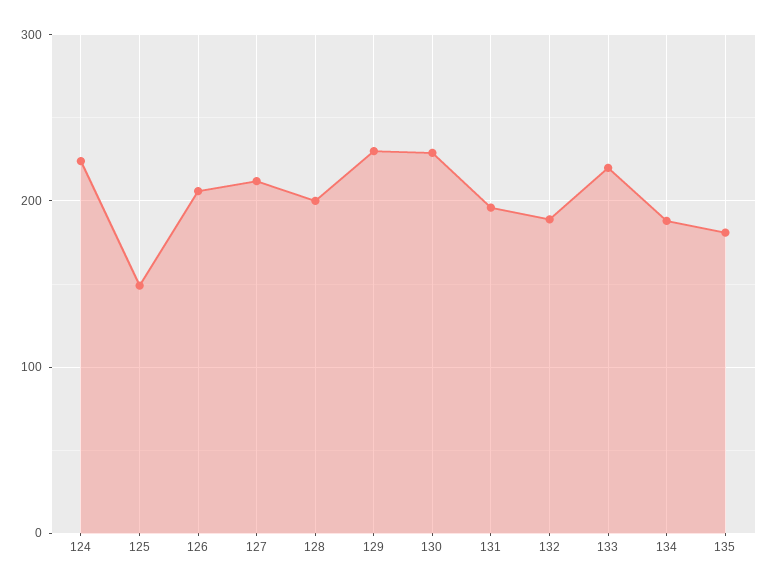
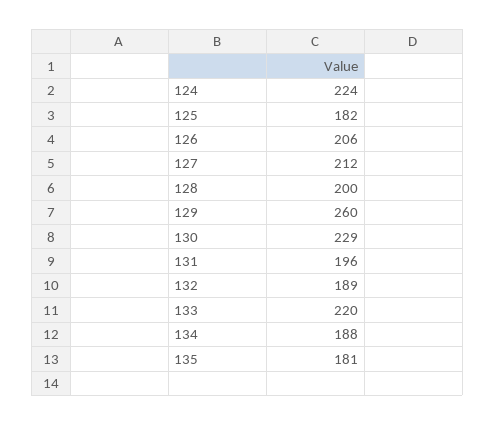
125: 150 -> 182
129: 230 -> 260

